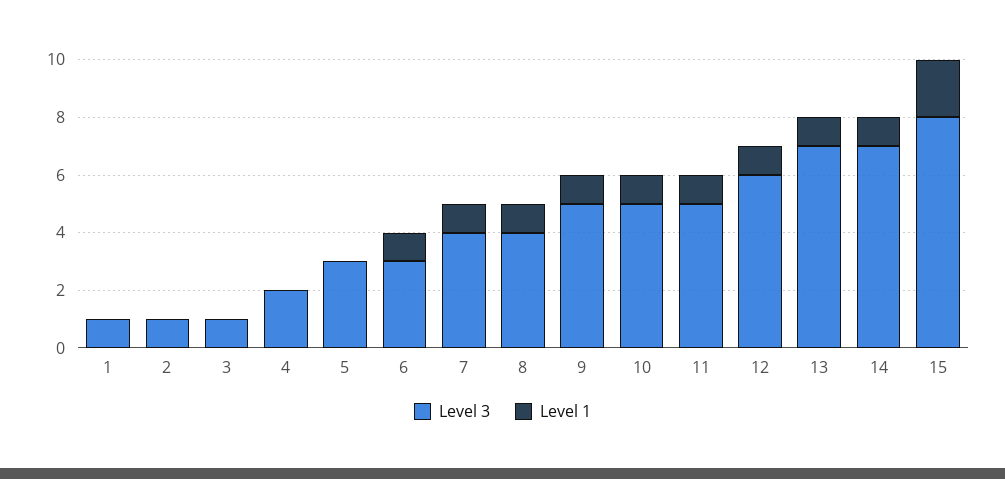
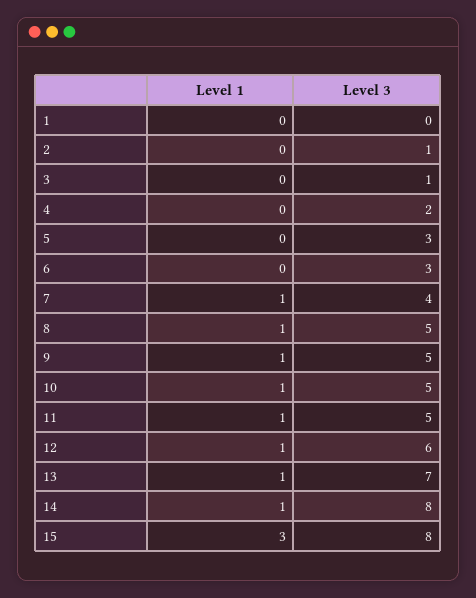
Level 3, 1: 1 -> 0
Level 1, 6: 1 -> 0
Level 3, 8: 4 -> 5
Level 3, 14: 7 -> 8
Level 1, 15: 2 -> 3

